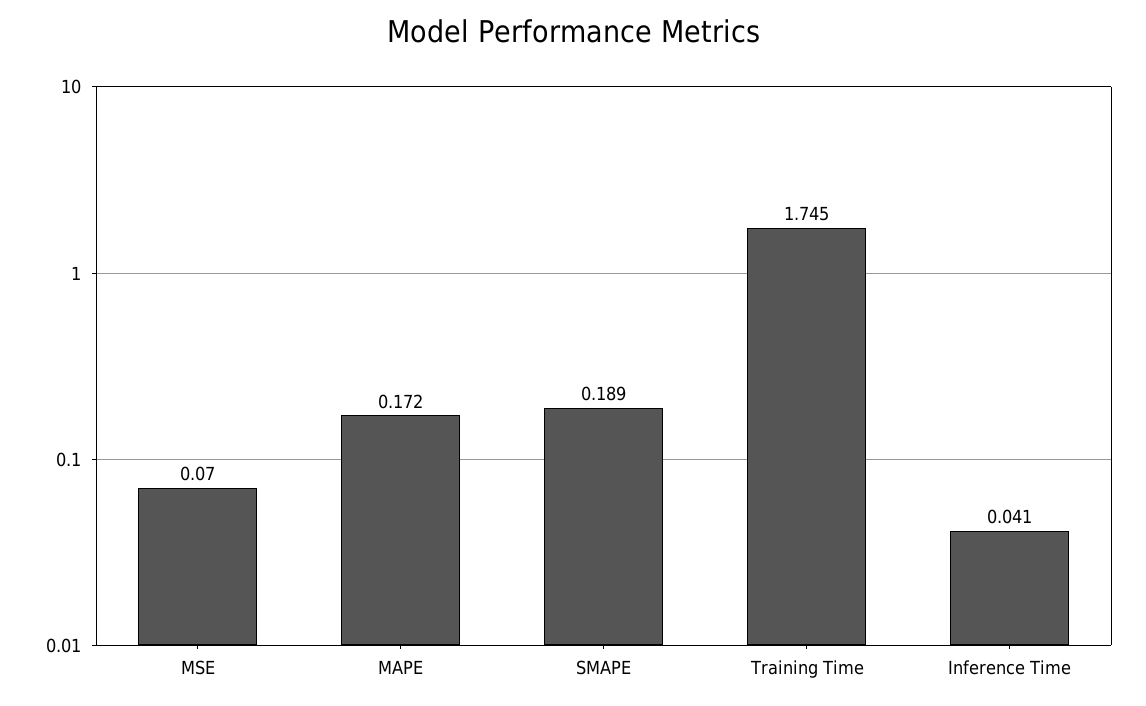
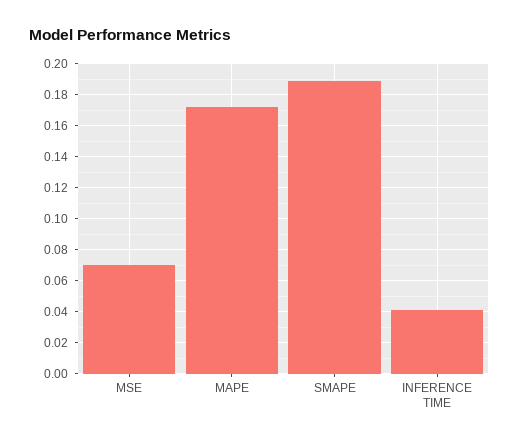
Training Time: 1.745 -> none

